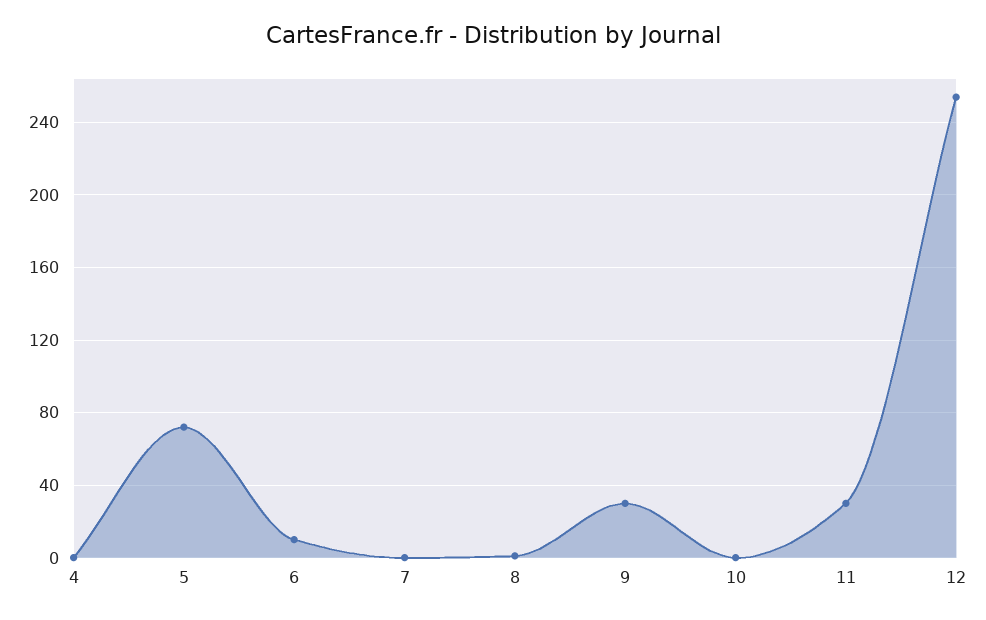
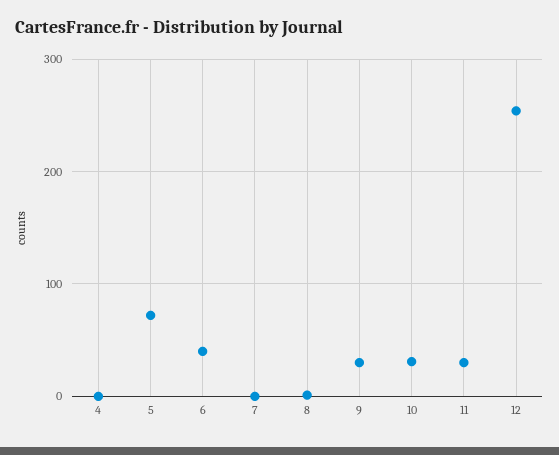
6: 10 -> 40
10: 0 -> 30

